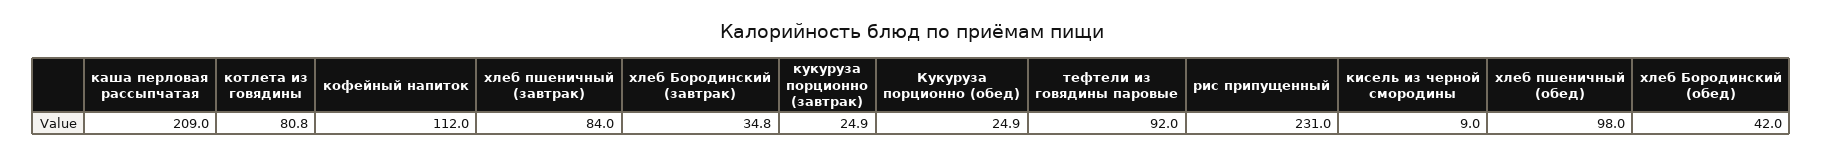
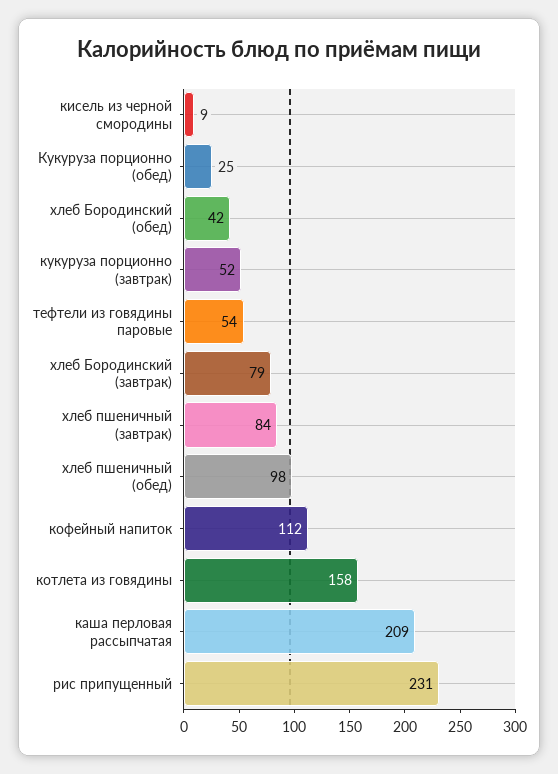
котлета из говядины: 80.8 -> 158
хлеб Бородинский (завтрак): 34.8 -> 79
кукуруза порционно (завтрак): 24.9 -> 52
тефтели из говядины паровые: 92 -> 54

